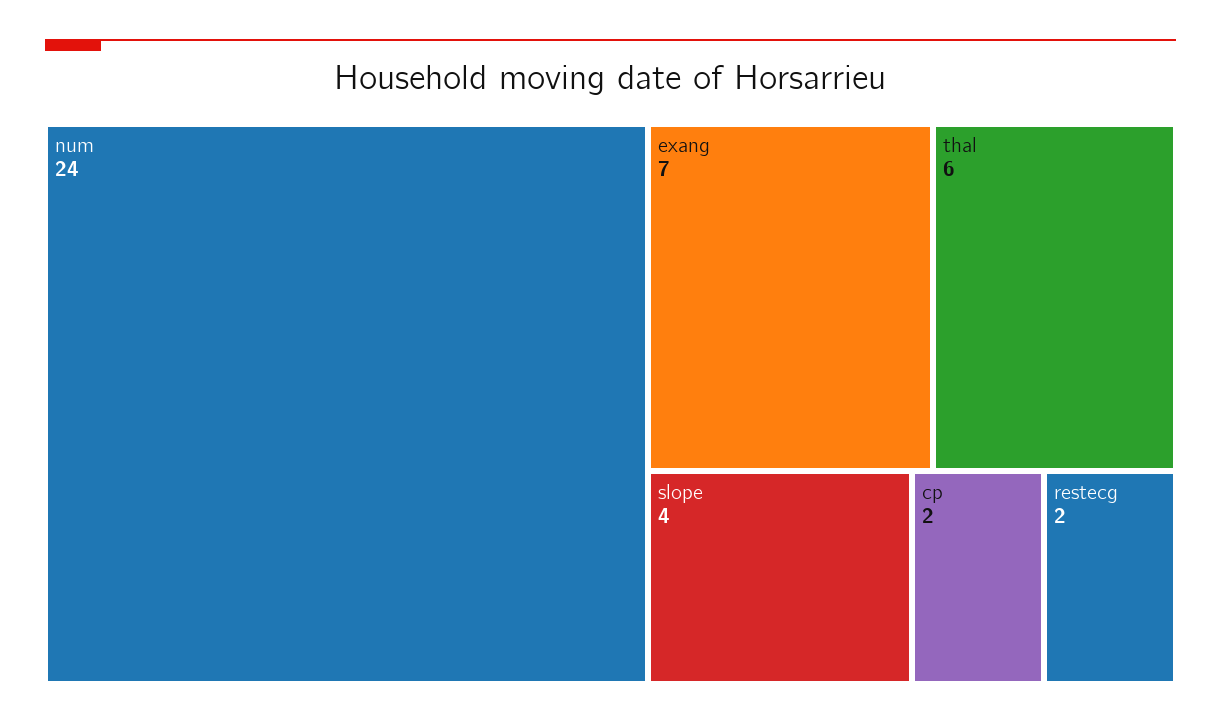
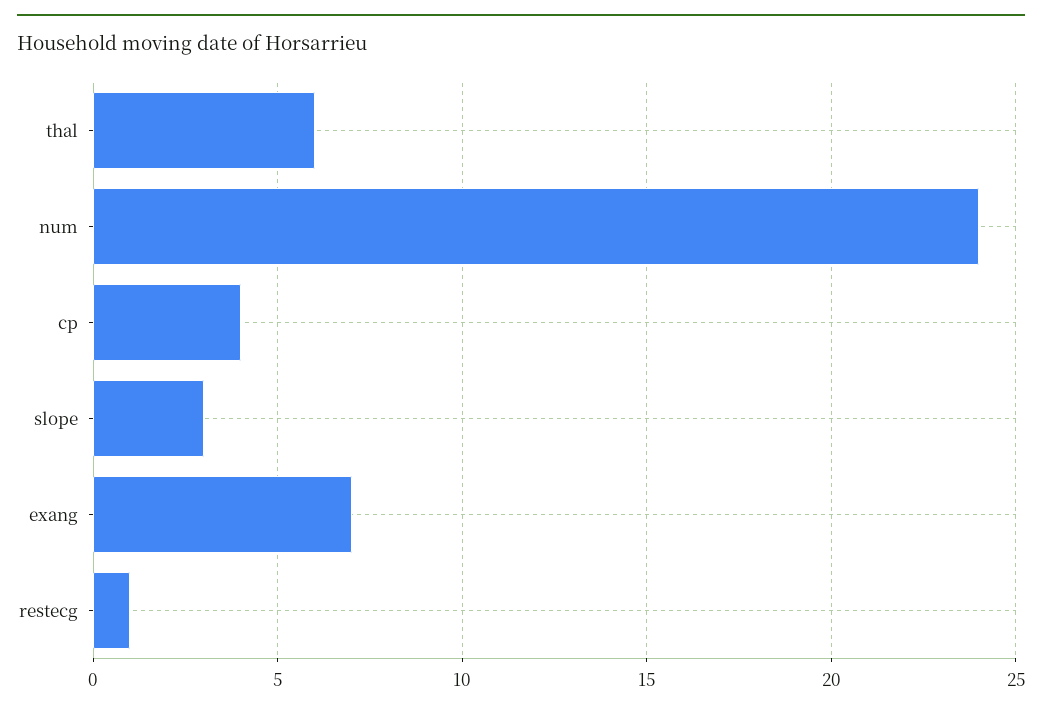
slope: 4 -> 3
cp: 2 -> 4
restecg: 2 -> 1

